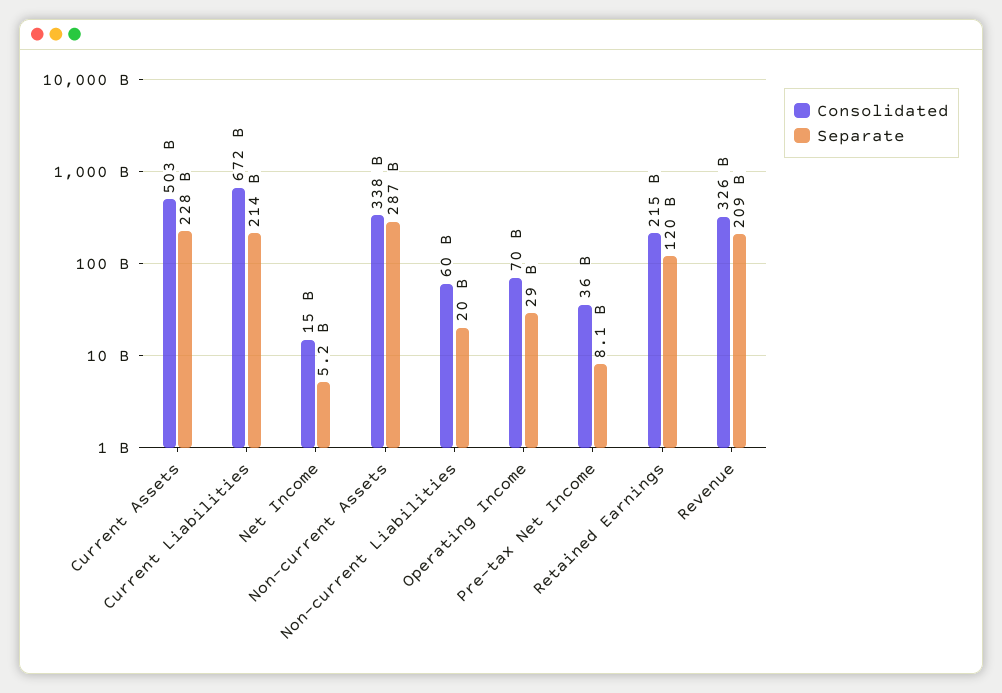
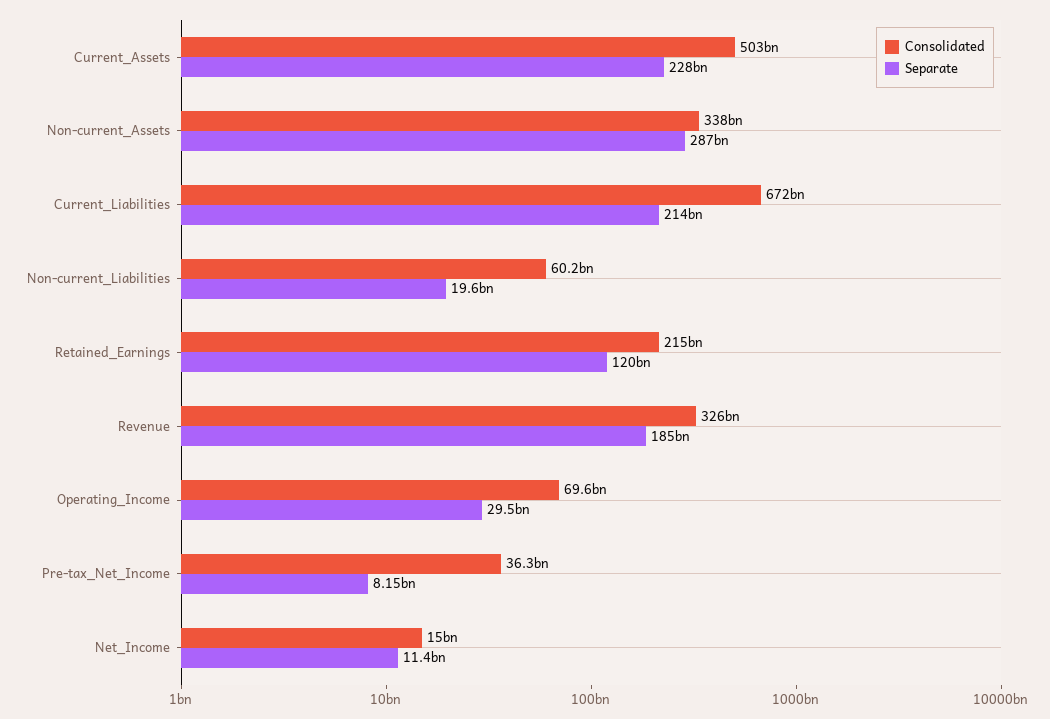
Separate, Net Income: 5200000000 -> 11400000000
Separate, Revenue: 209000000000 -> 185000000000

